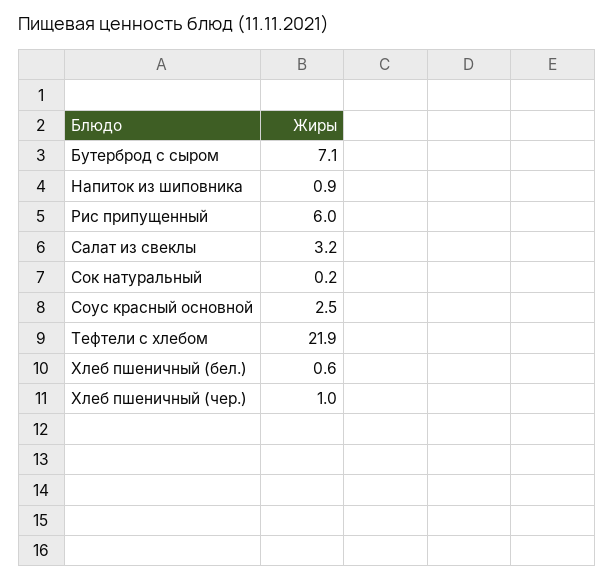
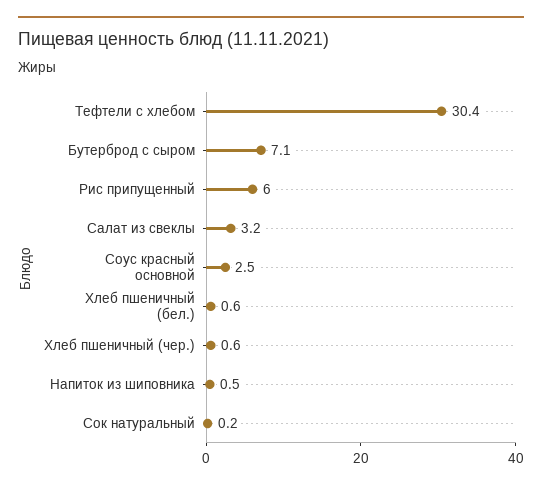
Напиток из шиповника: 0.9 -> 0.5
Тефтели c хлебом: 21.9 -> 30.4
Хлеб пшеничный (чер.): 1 -> 0.6

